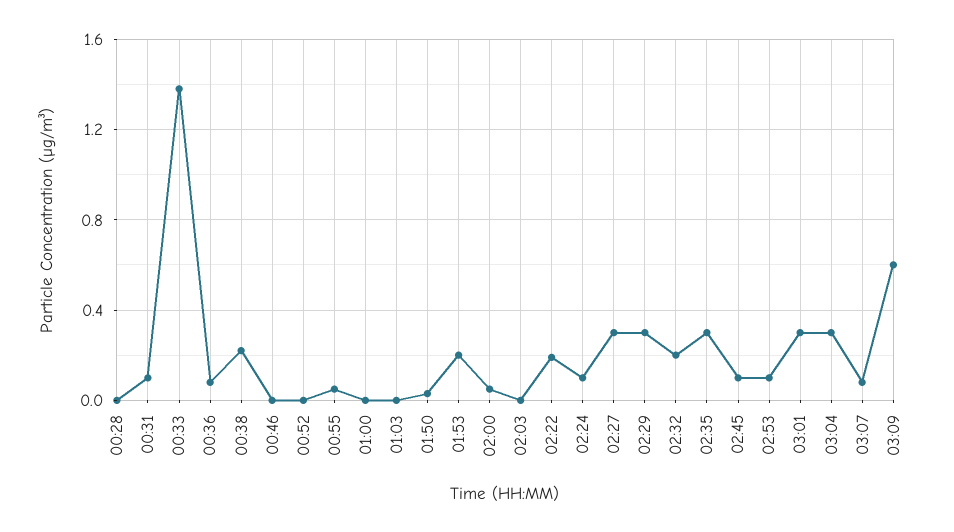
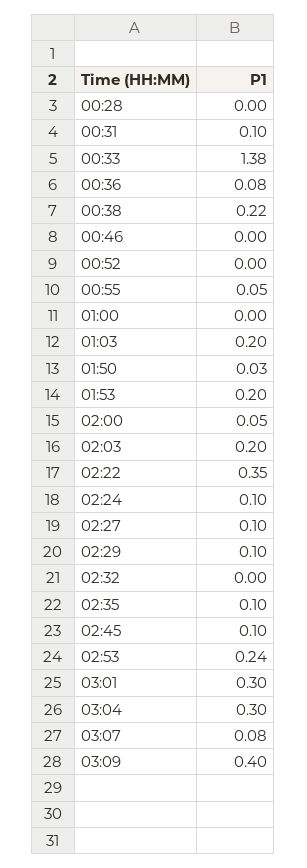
01:03: 0 -> 0.2
02:03: 0 -> 0.2
02:22: 0.2 -> 0.35
02:27: 0.3 -> 0.1
02:29: 0.3 -> 0.1
02:32: 0.2 -> 0
02:35: 0.3 -> 0.1
02:53: 0.1 -> 0.24
03:09: 0.6 -> 0.4

